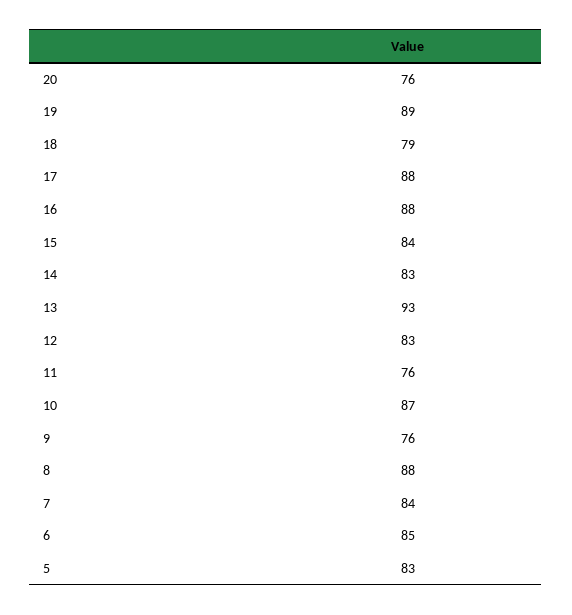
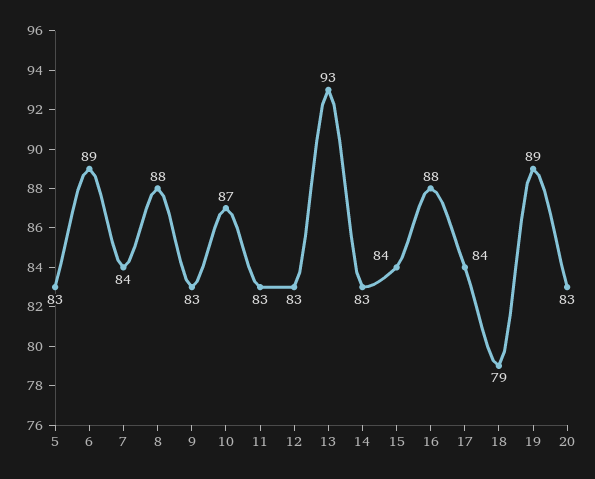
20: 76 -> 83
17: 88 -> 84
11: 76 -> 83
9: 76 -> 83
6: 85 -> 89

